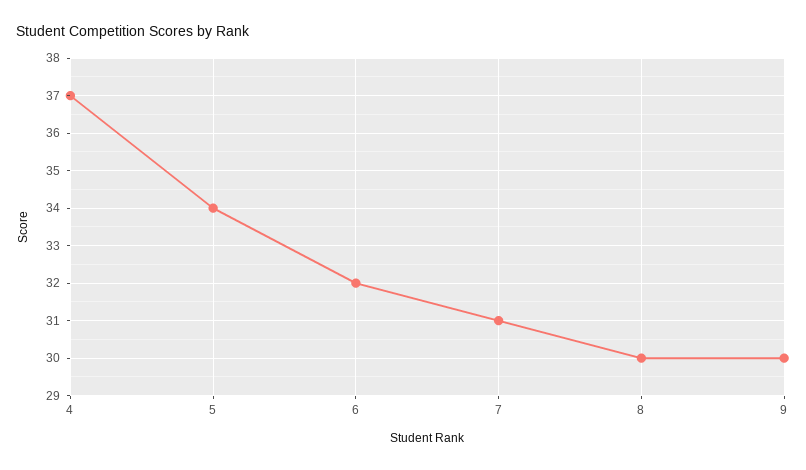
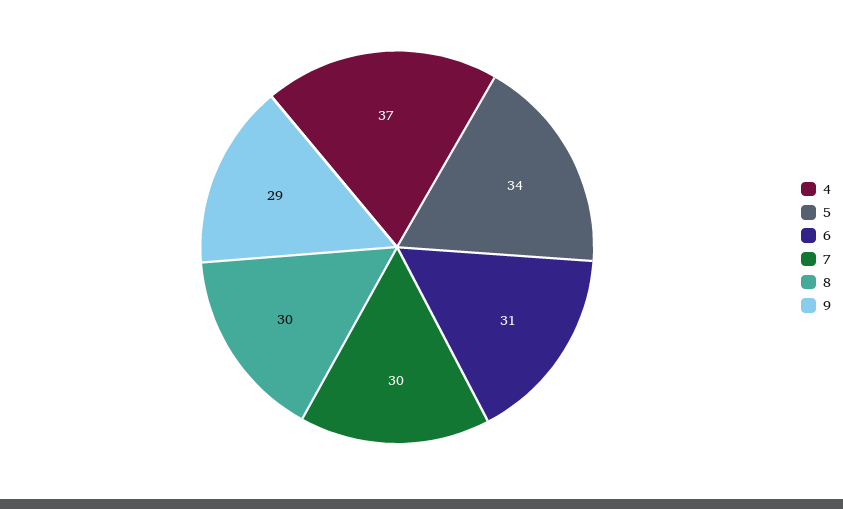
6: 32 -> 31
7: 31 -> 30
9: 30 -> 29

